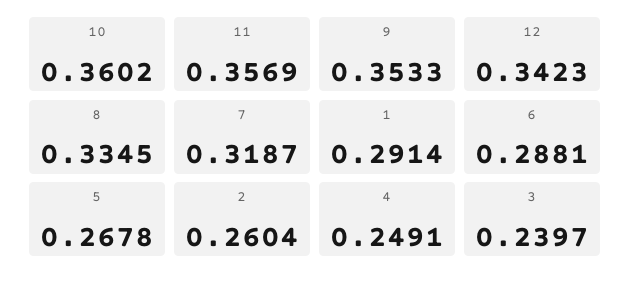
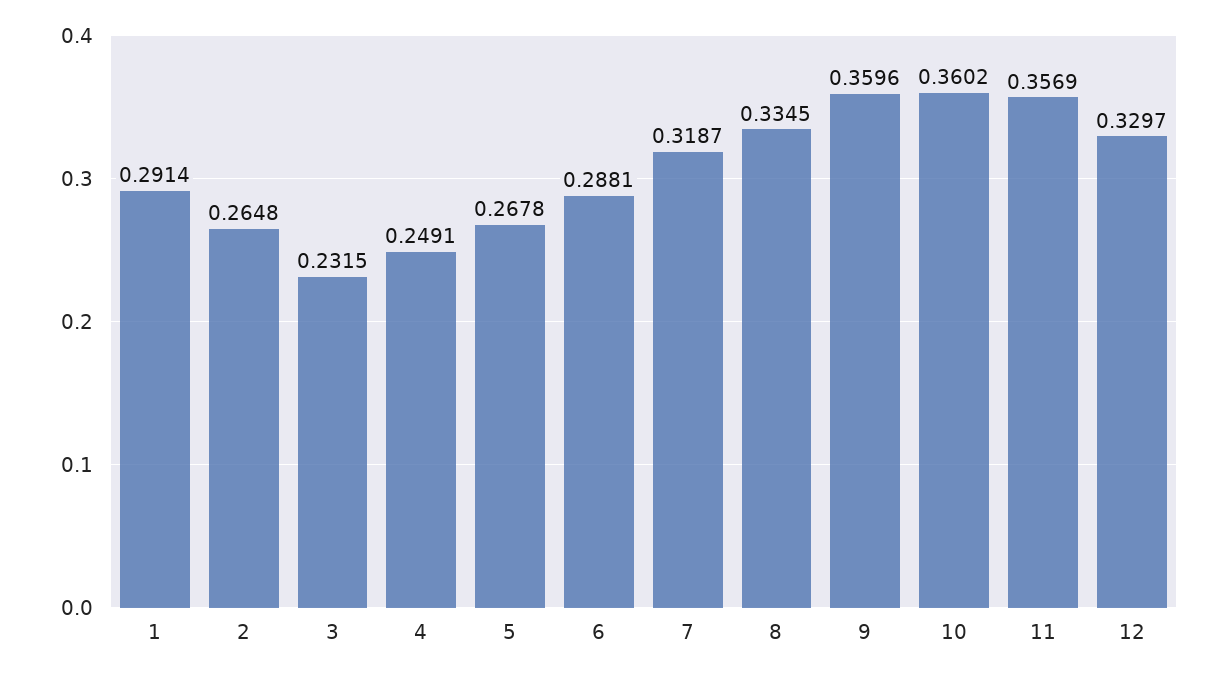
9: 0.3533 -> 0.3596
12: 0.3423 -> 0.3297
2: 0.2604 -> 0.2648
3: 0.2397 -> 0.2315

